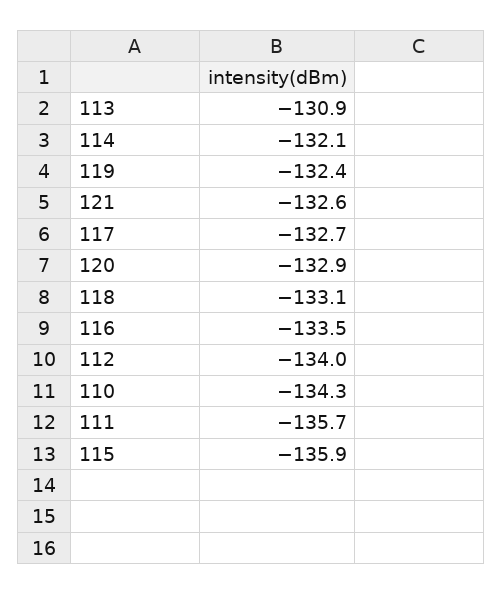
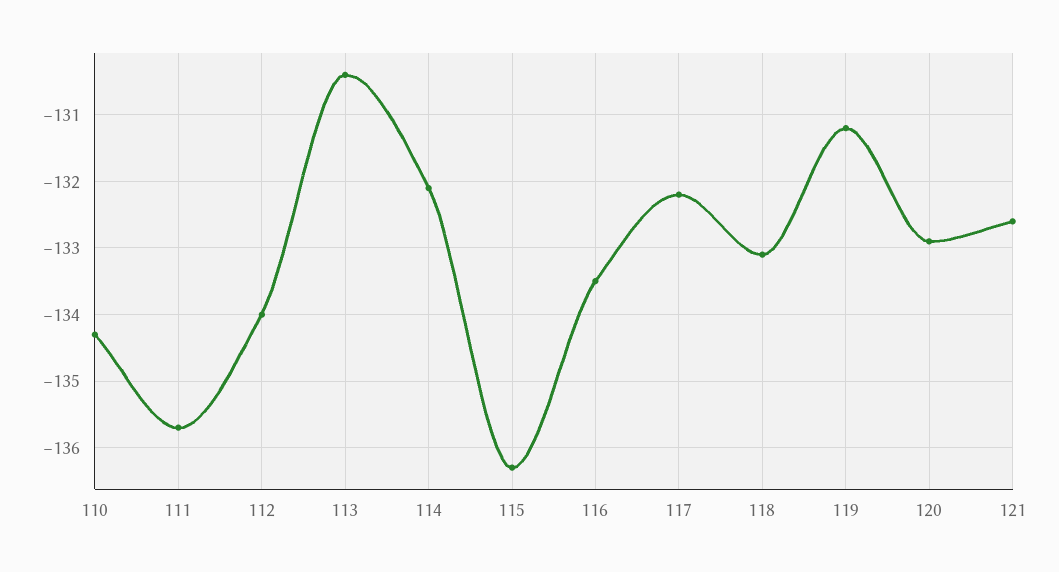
113: -130.9 -> -130.4
119: -132.4 -> -131.2
117: -132.7 -> -132.2
115: -135.9 -> -136.3

